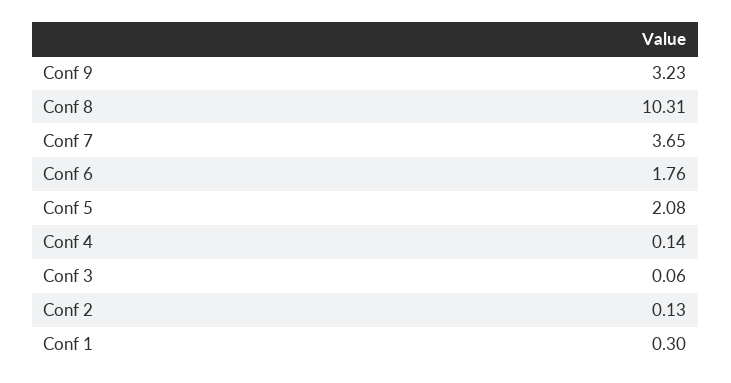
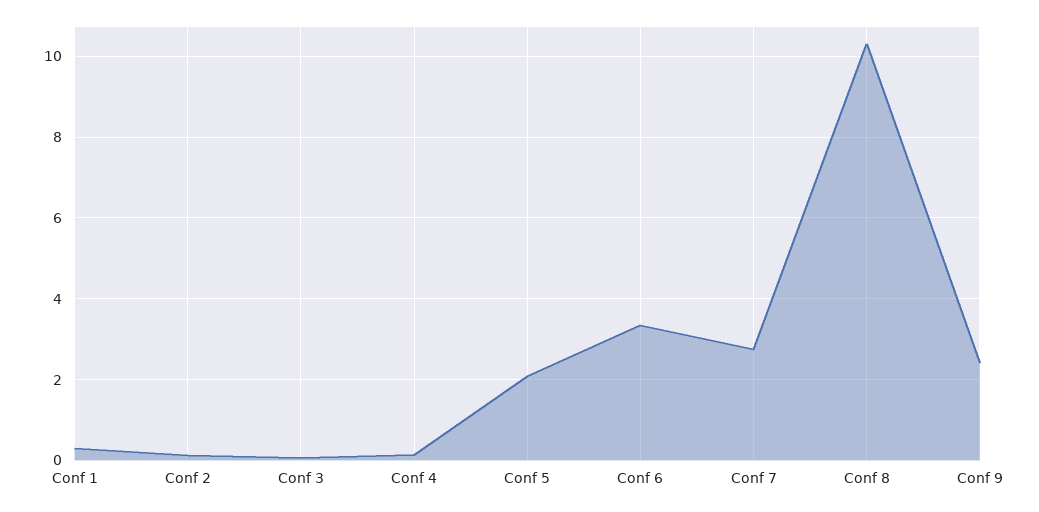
Conf 9: 3.23 -> 2.4
Conf 7: 3.65 -> 2.8
Conf 6: 1.76 -> 3.4

